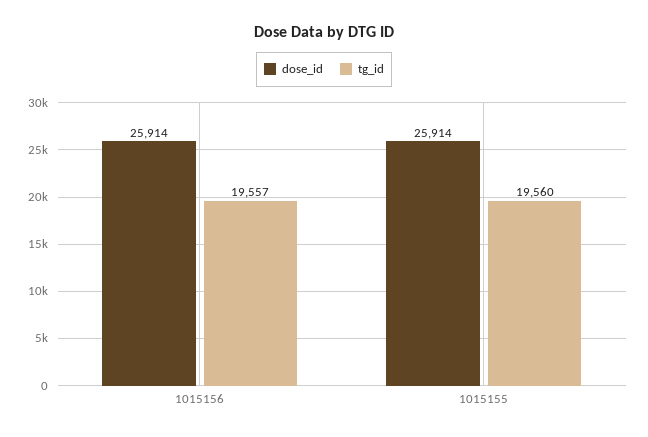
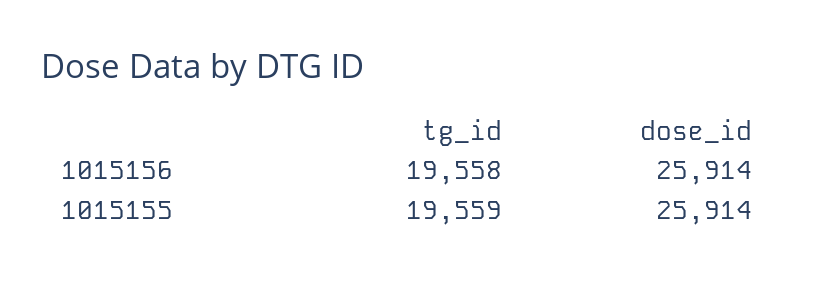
tg_id, 1015156: 19557 -> 19558
tg_id, 1015155: 19560 -> 19559

